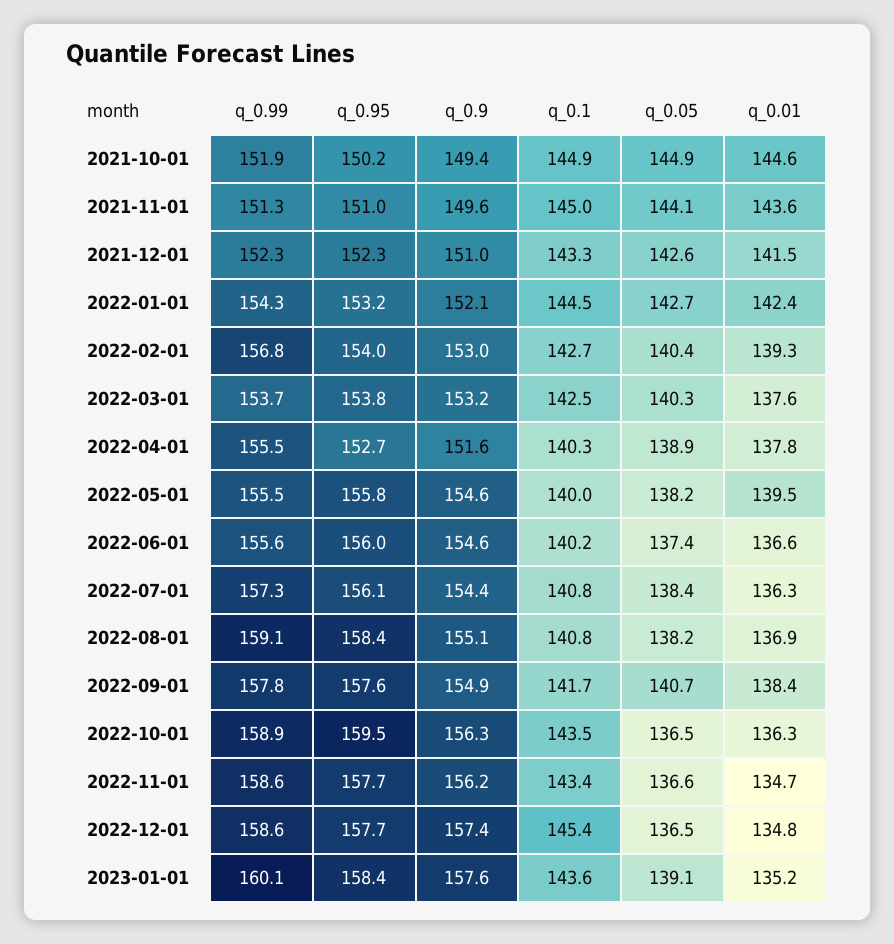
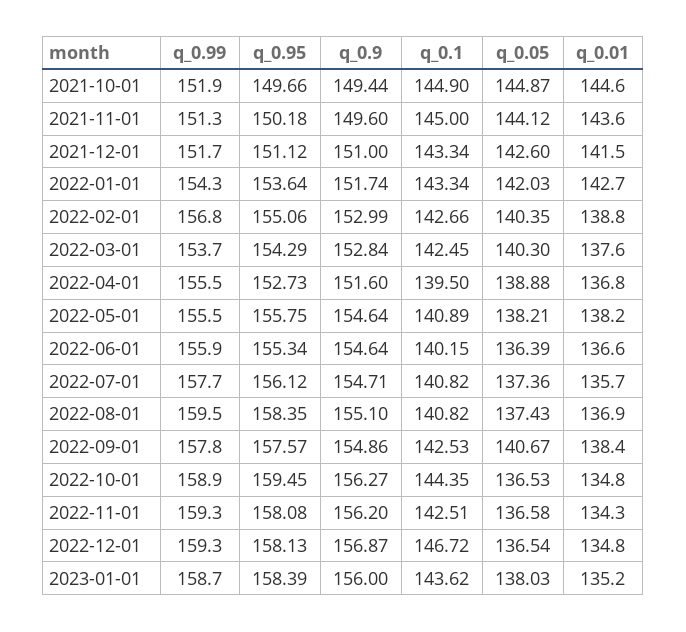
q_0.95, 2021-10-01: 150.2 -> 149.66
q_0.95, 2021-11-01: 151 -> 150.18
q_0.99, 2021-12-01: 152.3 -> 151.7
q_0.95, 2021-12-01: 152.3 -> 151.12
q_0.95, 2022-01-01: 153.2 -> 153.64
q_0.9, 2022-01-01: 152.1 -> 151.74
q_0.1, 2022-01-01: 144.5 -> 143.34
q_0.05, 2022-01-01: 142.7 -> 142.03
q_0.01, 2022-01-01: 142.4 -> 142.7
q_0.95, 2022-02-01: 154 -> 155.06
q_0.01, 2022-02-01: 139.3 -> 138.8
q_0.95, 2022-03-01: 153.8 -> 154.29
q_0.9, 2022-03-01: 153.2 -> 152.84
q_0.1, 2022-04-01: 140.3 -> 139.5
q_0.01, 2022-04-01: 137.8 -> 136.8
q_0.1, 2022-05-01: 140 -> 140.89
q_0.01, 2022-05-01: 139.5 -> 138.2
q_0.99, 2022-06-01: 155.6 -> 155.9
q_0.95, 2022-06-01: 156 -> 155.34
q_0.05, 2022-06-01: 137.4 -> 136.39
q_0.99, 2022-07-01: 157.3 -> 157.7
q_0.9, 2022-07-01: 154.4 -> 154.71
q_0.05, 2022-07-01: 138.4 -> 137.36
q_0.01, 2022-07-01: 136.3 -> 135.7
q_0.99, 2022-08-01: 159.1 -> 159.5
q_0.05, 2022-08-01: 138.2 -> 137.43
q_0.1, 2022-09-01: 141.7 -> 142.53
q_0.1, 2022-10-01: 143.5 -> 144.35
q_0.01, 2022-10-01: 136.3 -> 134.8
q_0.99, 2022-11-01: 158.6 -> 159.3
q_0.95, 2022-11-01: 157.7 -> 158.08
q_0.1, 2022-11-01: 143.4 -> 142.51
q_0.01, 2022-11-01: 134.7 -> 134.3
q_0.99, 2022-12-01: 158.6 -> 159.3
q_0.95, 2022-12-01: 157.7 -> 158.13
q_0.9, 2022-12-01: 157.4 -> 156.87
q_0.1, 2022-12-01: 145.4 -> 146.72
q_0.99, 2023-01-01: 160.1 -> 158.7
q_0.9, 2023-01-01: 157.6 -> 156
q_0.05, 2023-01-01: 139.1 -> 138.03

